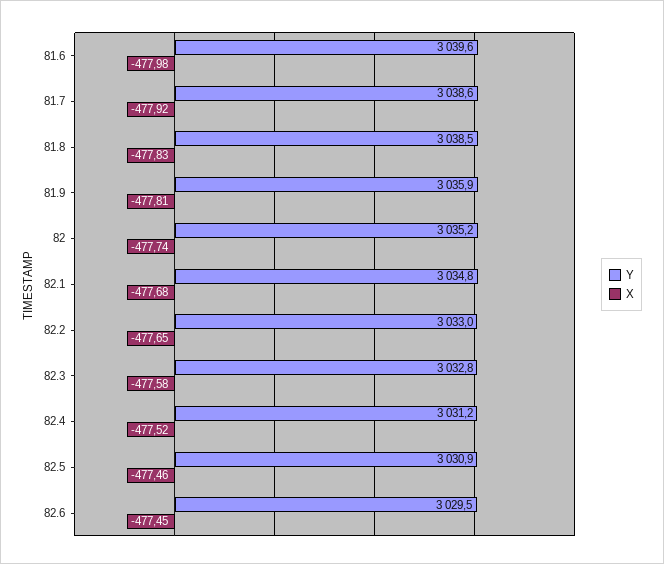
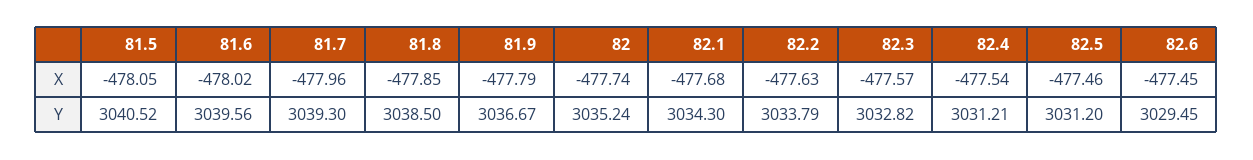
X, 81.6: -477.98 -> -478.02
Y, 81.7: 3038.6 -> 3039.3
X, 81.7: -477.92 -> -477.96
X, 81.8: -477.83 -> -477.85
Y, 81.9: 3035.9 -> 3036.67
X, 81.9: -477.81 -> -477.79
Y, 82.1: 3034.8 -> 3034.3
Y, 82.2: 3033 -> 3033.79
X, 82.2: -477.65 -> -477.63
X, 82.3: -477.58 -> -477.57
X, 82.4: -477.52 -> -477.54
Y, 82.5: 3030.9 -> 3031.2
X, 81.5: none -> -478.05
Y, 81.5: none -> 3040.52

